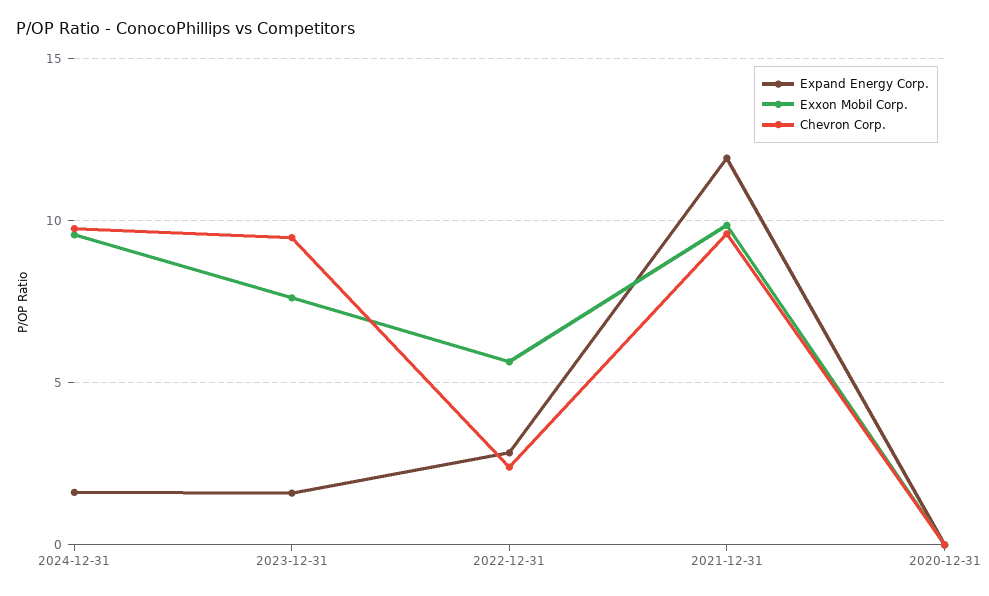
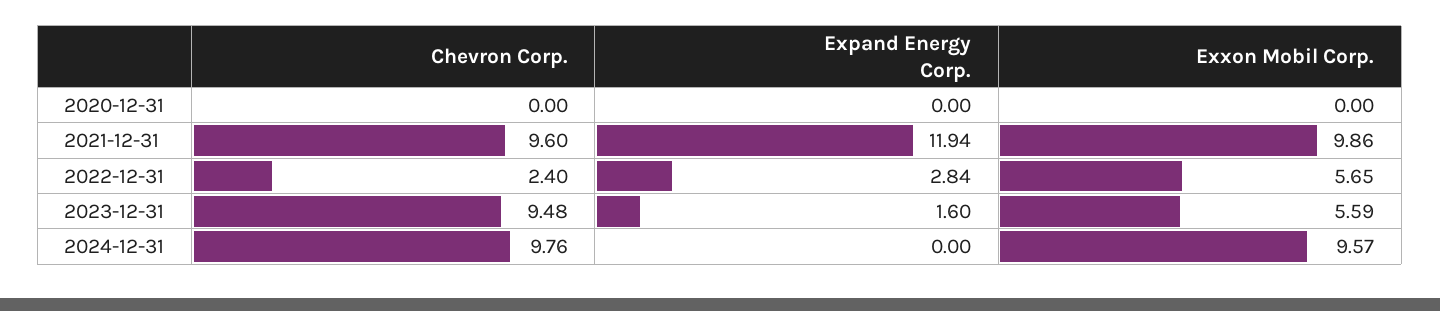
Expand Energy Corp., 2024-12-31: 1.5 -> 0
Exxon Mobil Corp., 2023-12-31: 7.5 -> 5.59

